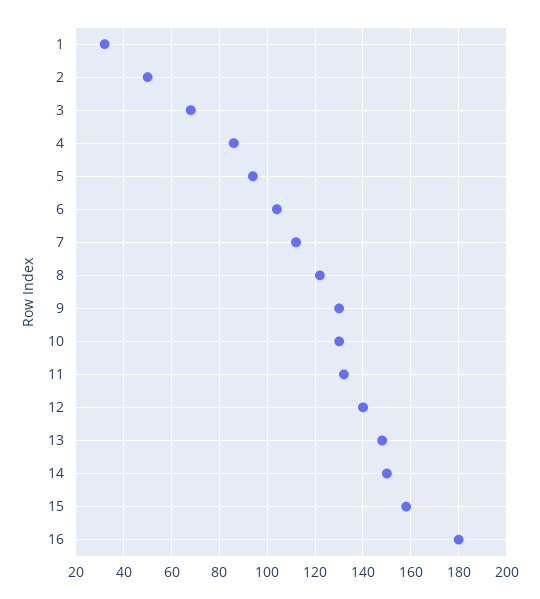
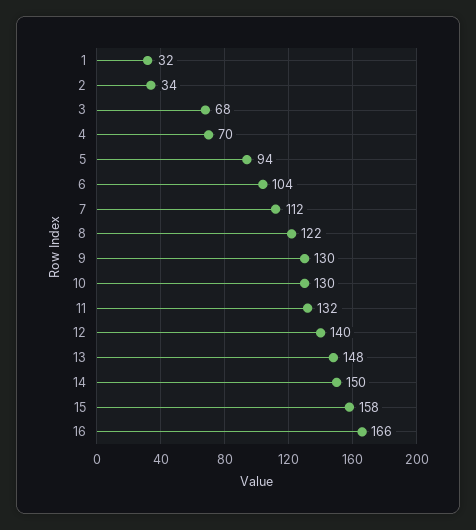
2: 50 -> 34
4: 85 -> 70
16: 180 -> 166

